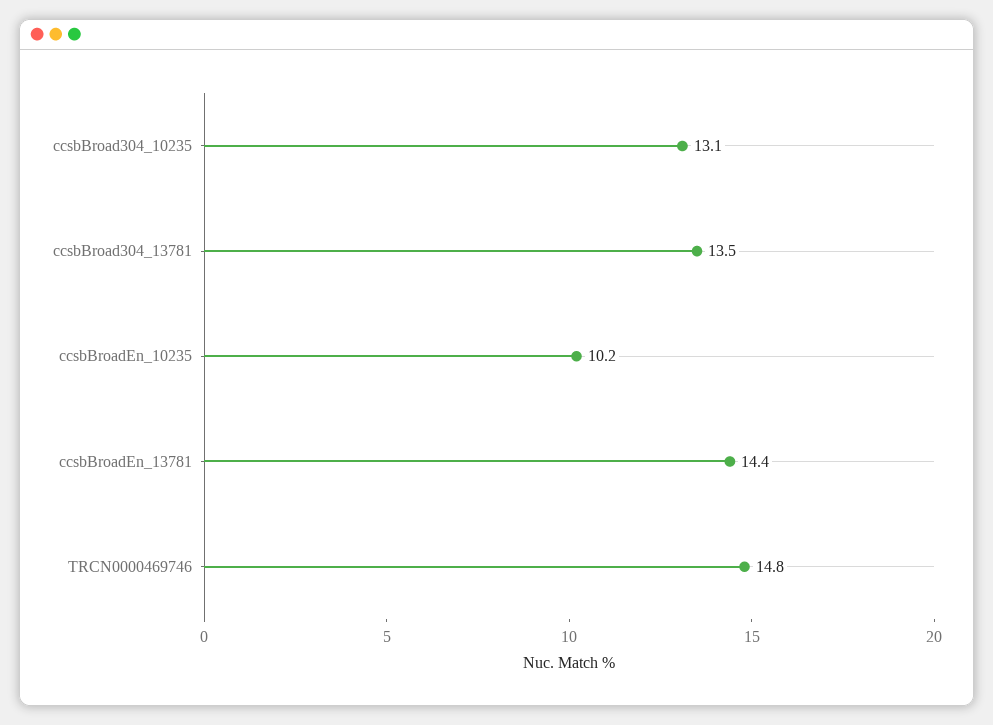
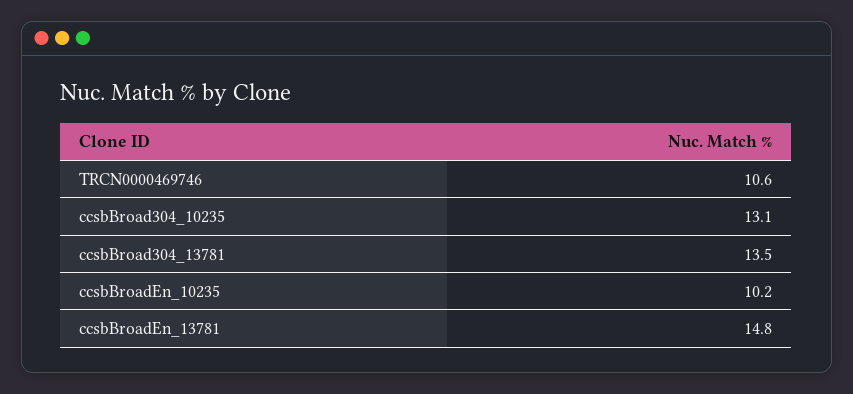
ccsbBroadEn_13781: 14.4 -> 14.8
TRCN0000469746: 14.8 -> 10.6

